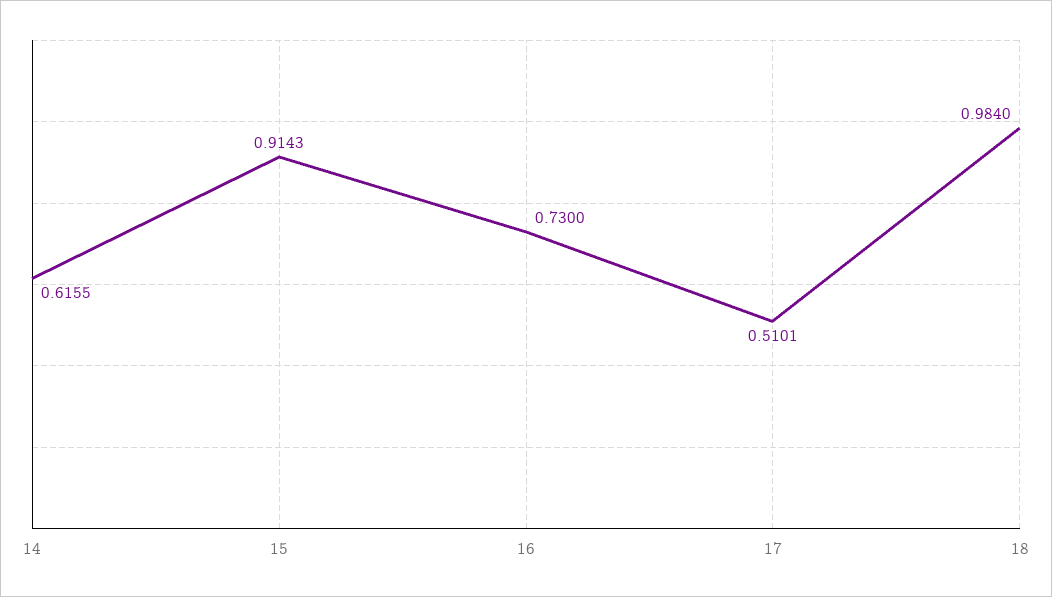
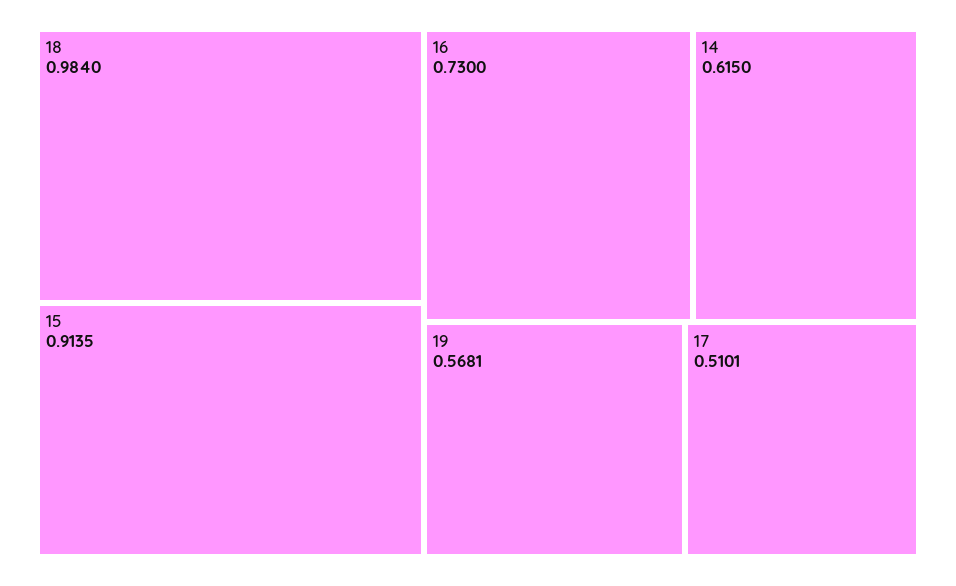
14: 0.6155 -> 0.615
15: 0.9143 -> 0.9135
19: none -> 0.5681

